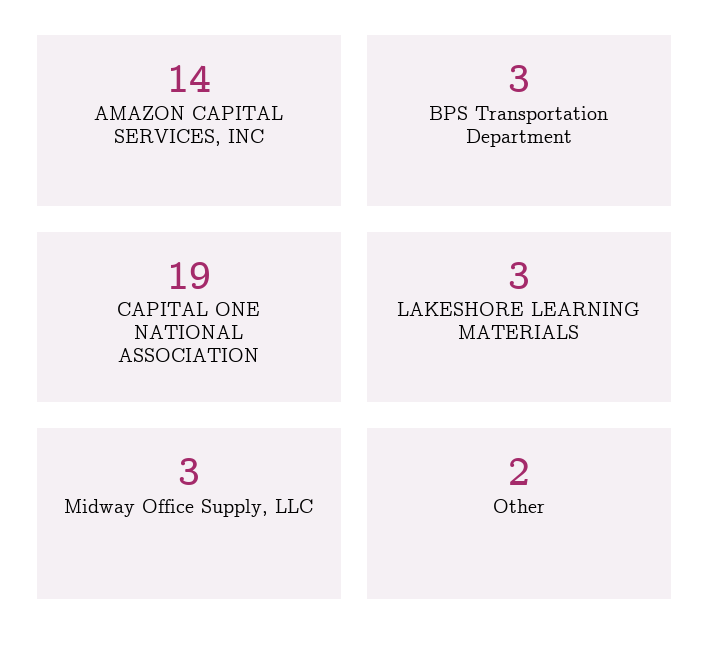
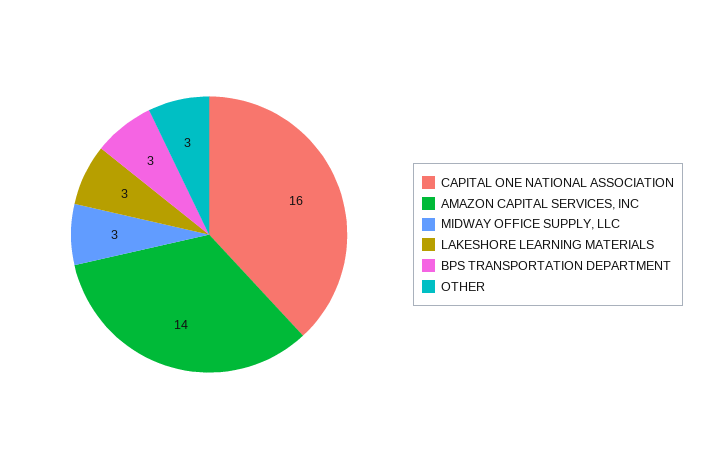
CAPITAL ONE NATIONAL ASSOCIATION: 19 -> 16
Other: 2 -> 3

